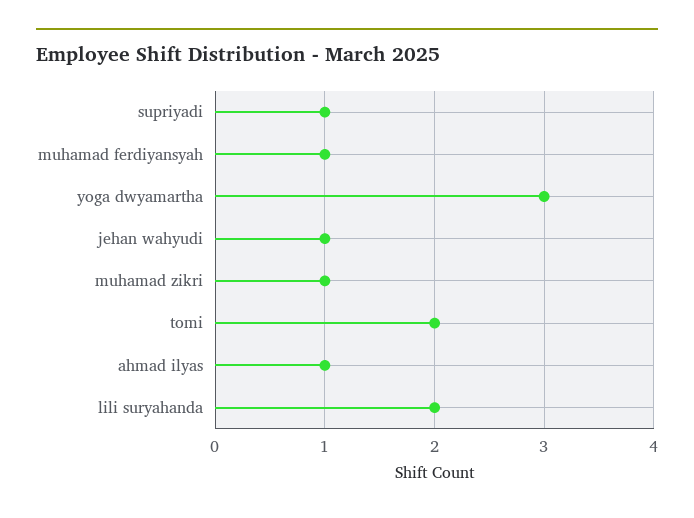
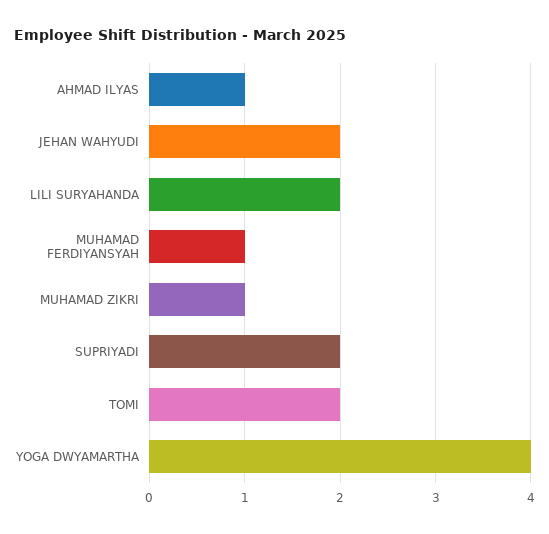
supriyadi: 1 -> 2
yoga dwyamartha: 3 -> 4
jehan wahyudi: 1 -> 2

